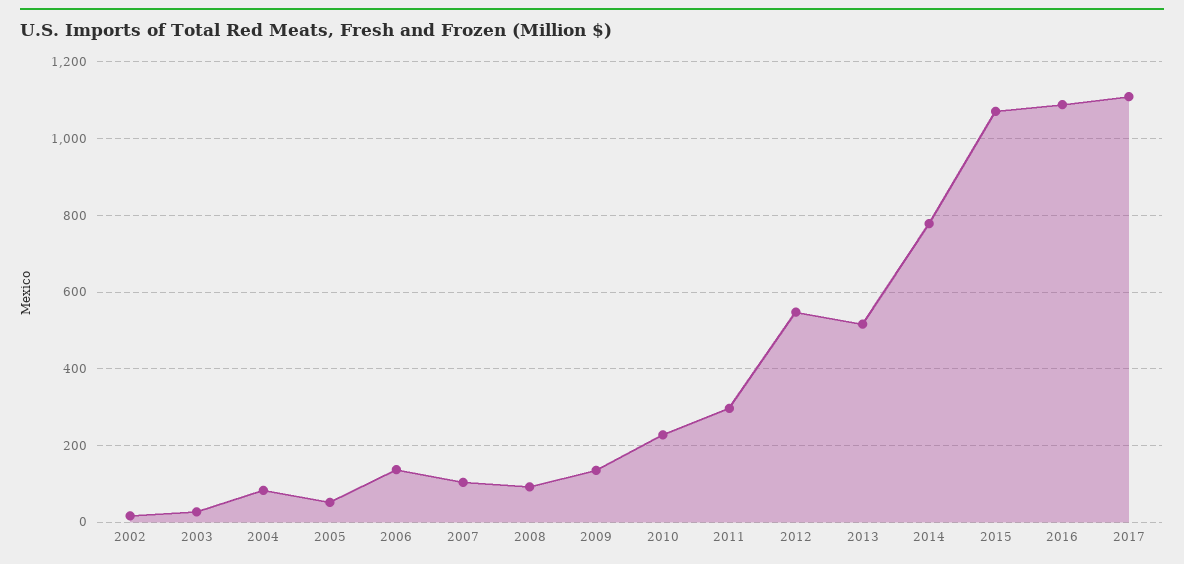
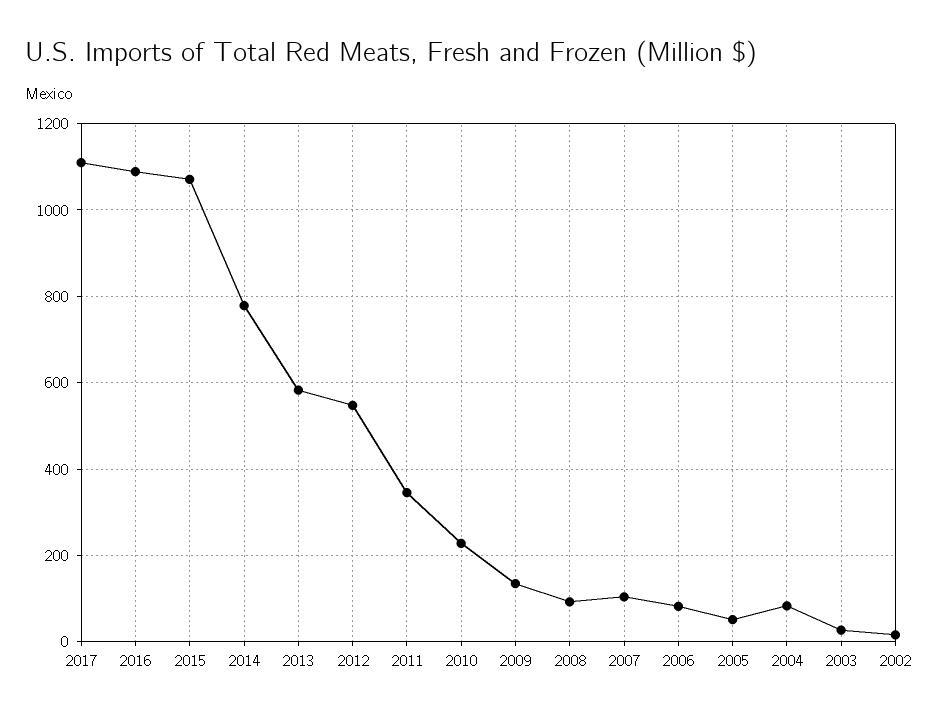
2006: 140 -> 80
2011: 300 -> 340
2013: 520 -> 580

